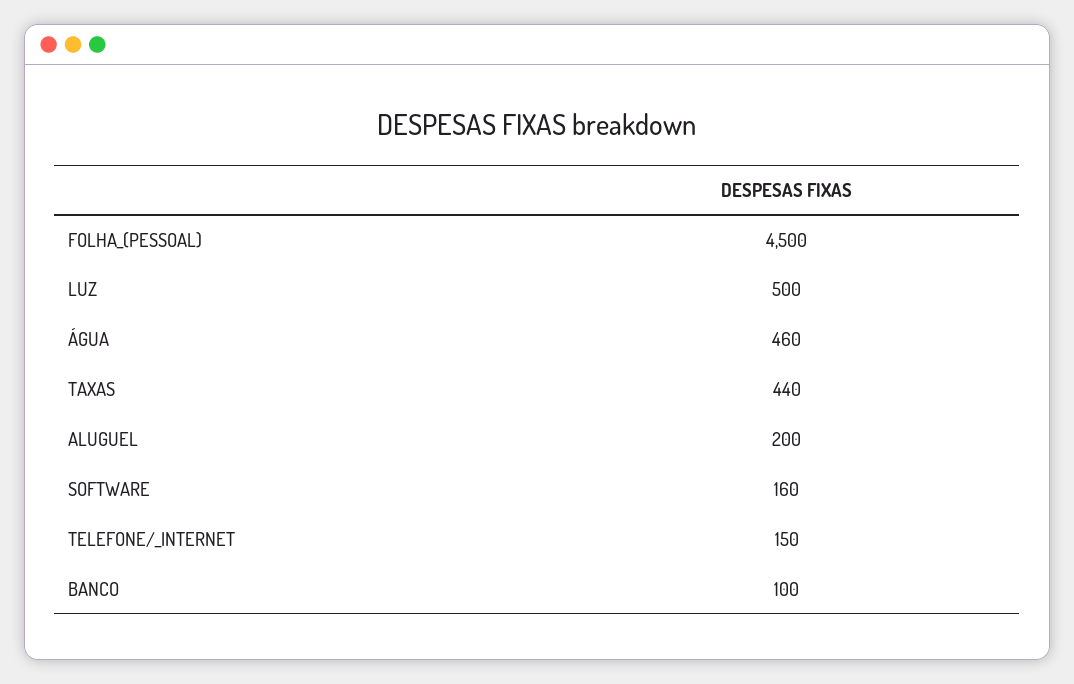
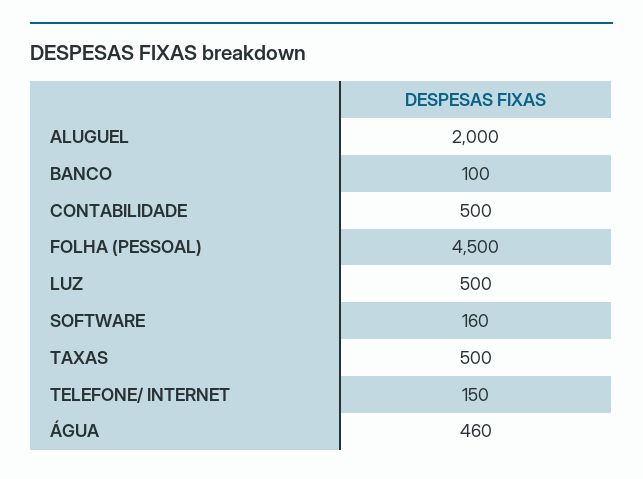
TAXAS: 440 -> 500
ALUGUEL: 200 -> 2000
CONTABILIDADE: none -> 500

